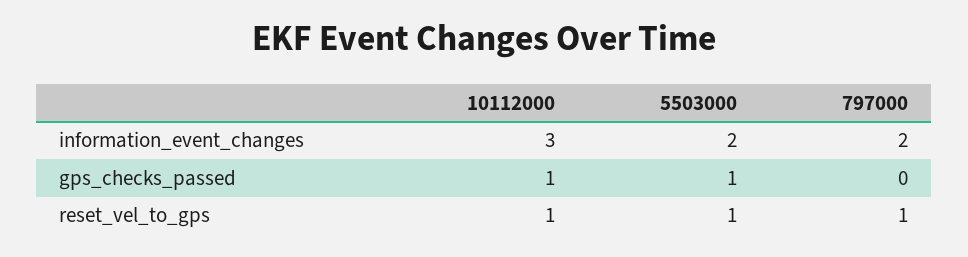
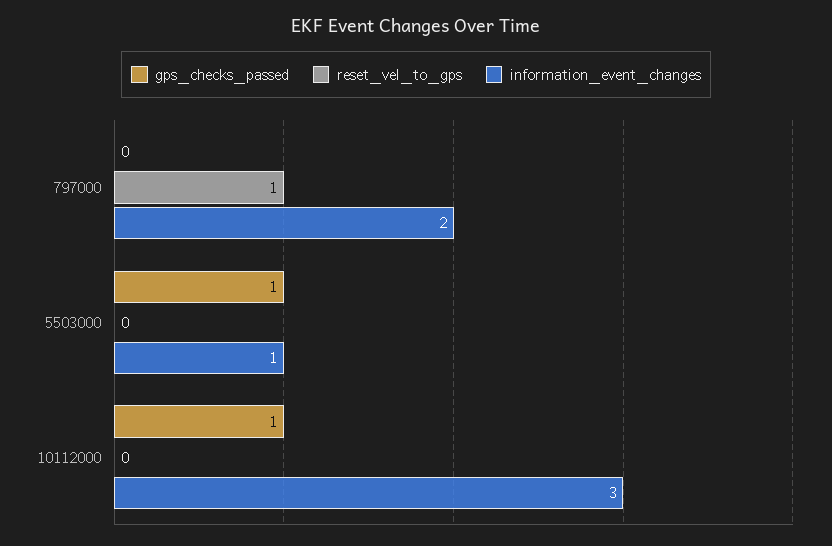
information_event_changes, 5503000: 2 -> 1
reset_vel_to_gps, 10112000: 1 -> 0
reset_vel_to_gps, 5503000: 1 -> 0

